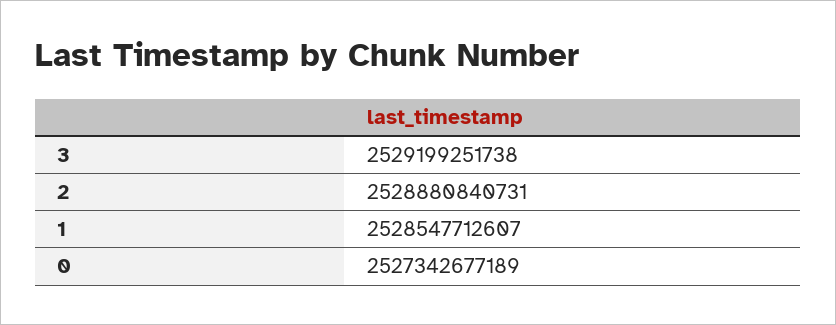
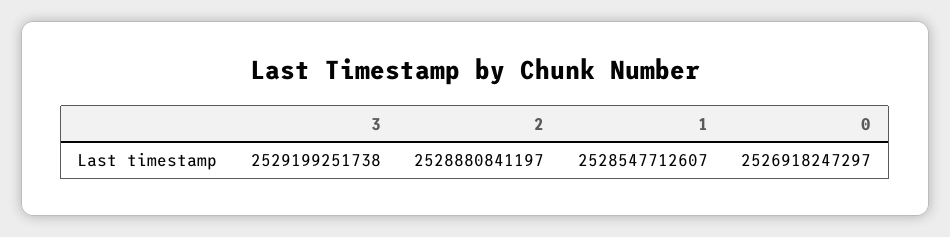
2: 2528880840731 -> 2528880841197
0: 2527342677189 -> 2526918247297

